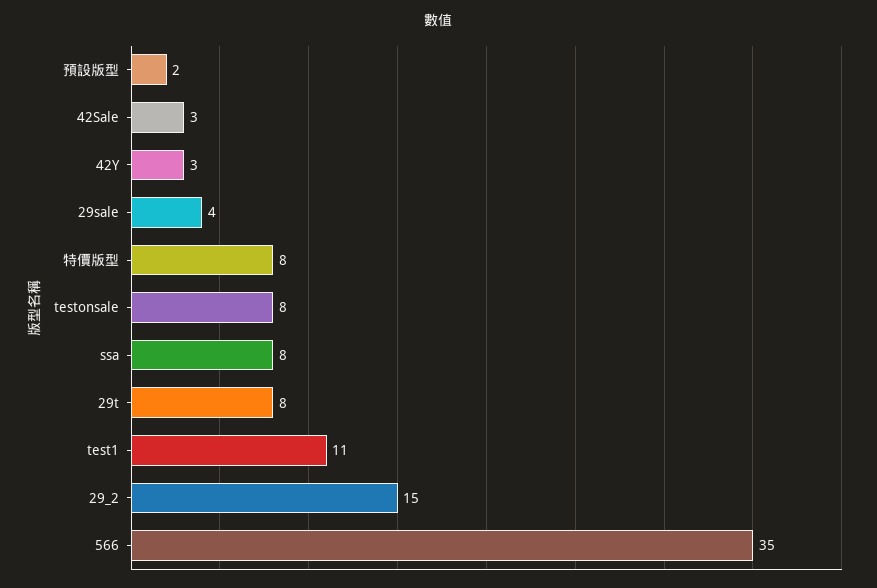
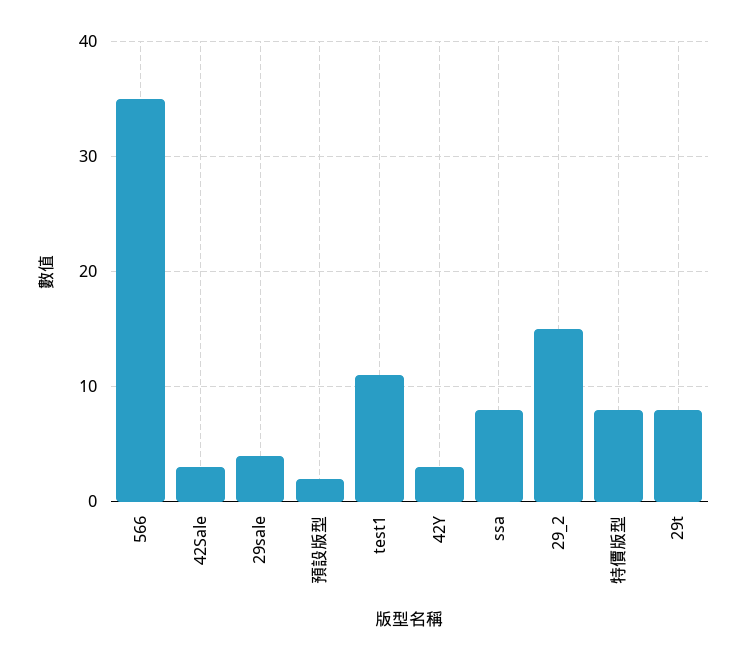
testonsale: 8 -> none

